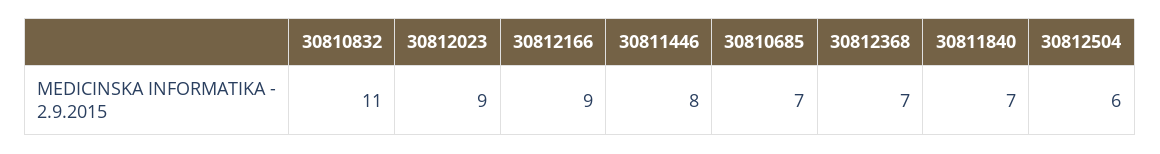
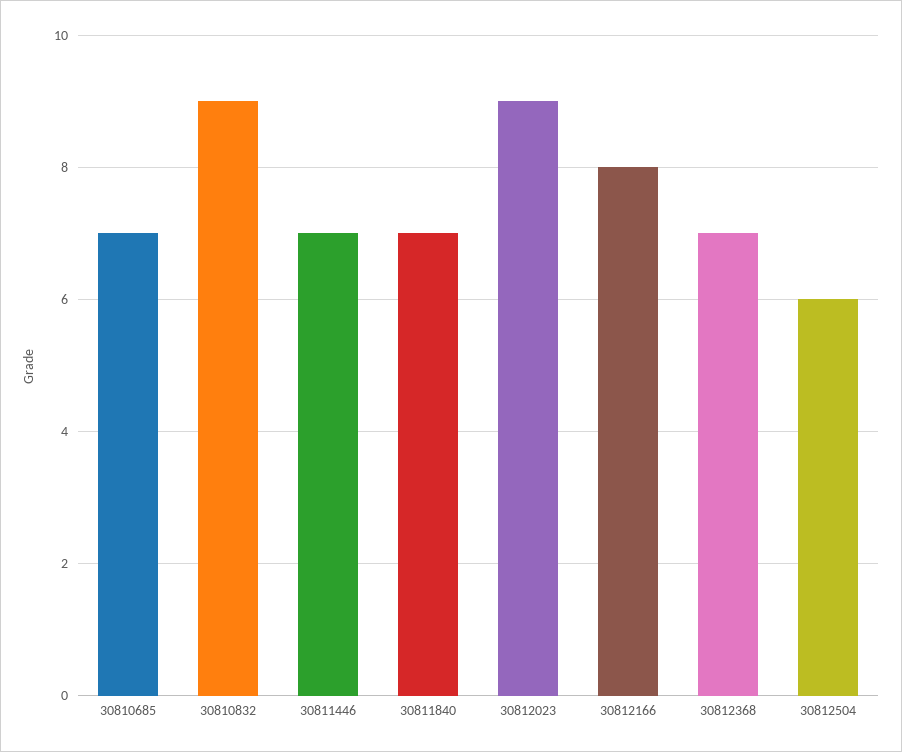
30810832: 11 -> 9
30812166: 9 -> 8
30811446: 8 -> 7

